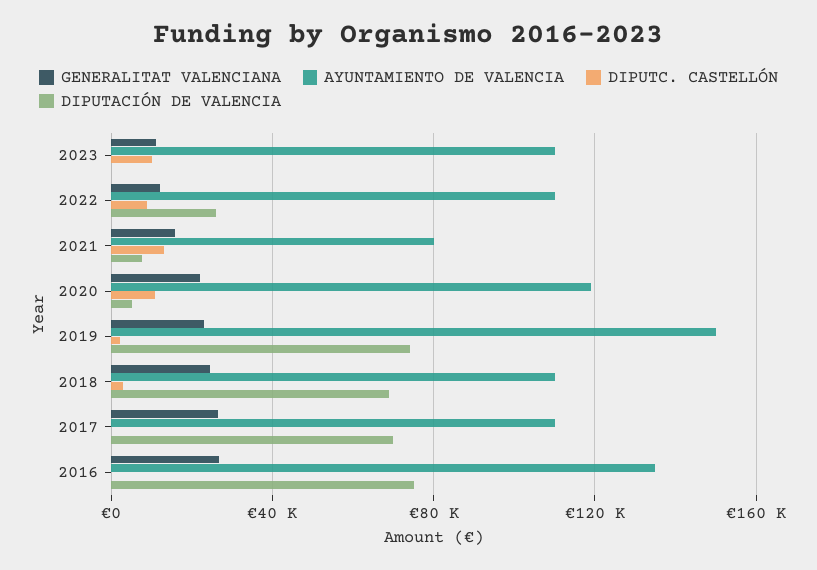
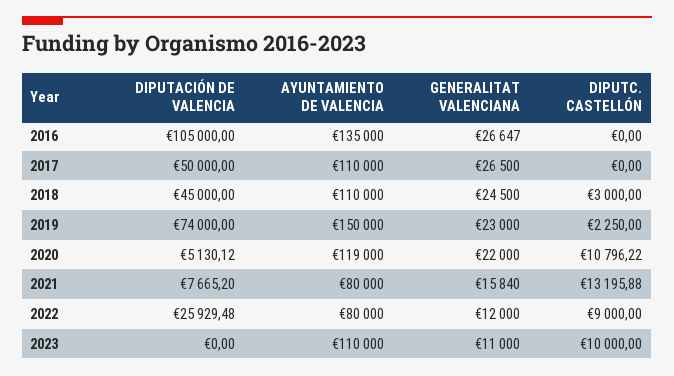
AYUNTAMIENTO DE VALENCIA, 2022: 110000 -> 80000
DIPUTACIÓN DE VALENCIA, 2018: 70000 -> 45000
DIPUTACIÓN DE VALENCIA, 2017: 70000 -> 50000
DIPUTACIÓN DE VALENCIA, 2016: 75000 -> 105000

